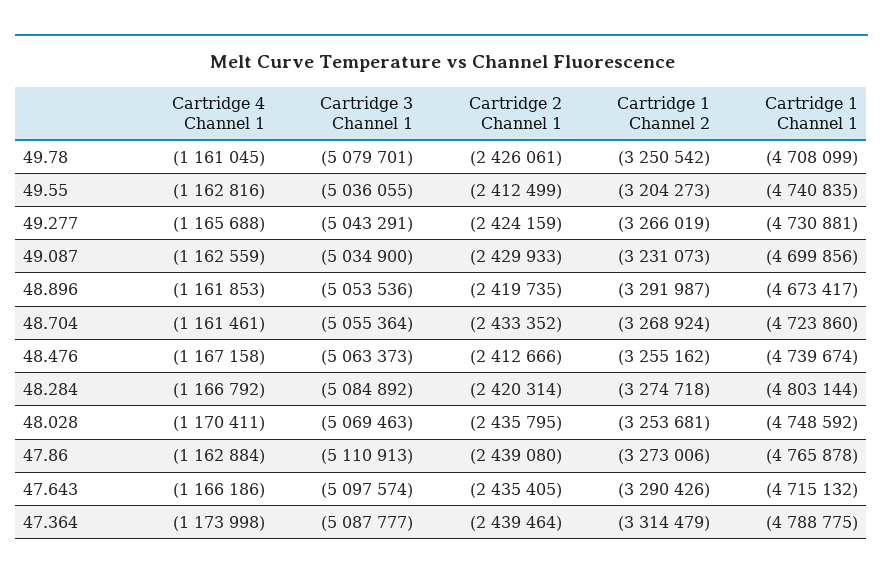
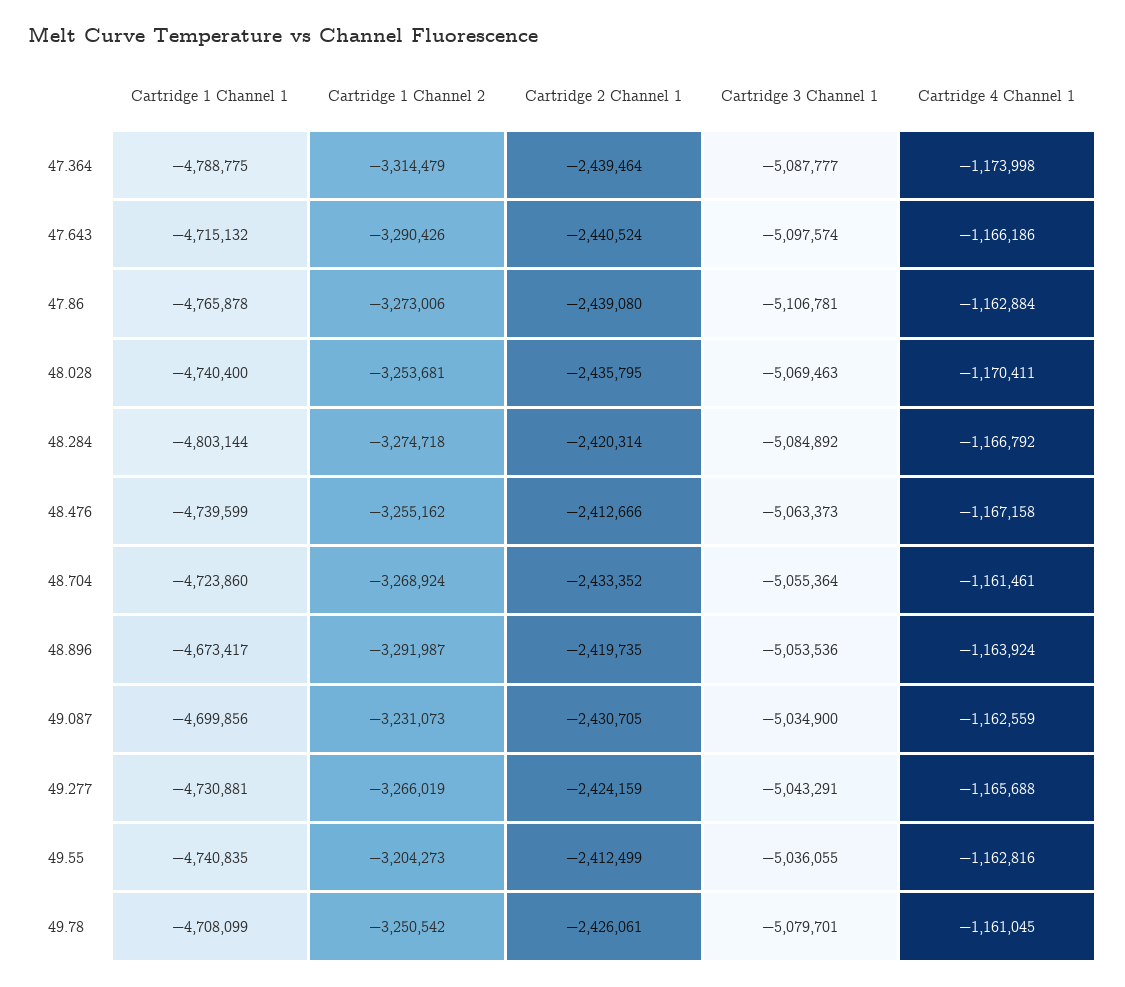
Cartridge 2 Channel 1, 49.087: -2429933 -> -2430705
Cartridge 4 Channel 1, 48.896: -1161853 -> -1163924
Cartridge 1 Channel 1, 48.476: -4739674 -> -4739599
Cartridge 1 Channel 1, 48.028: -4748592 -> -4740400
Cartridge 3 Channel 1, 47.86: -5110913 -> -5106781
Cartridge 2 Channel 1, 47.643: -2435405 -> -2440524

